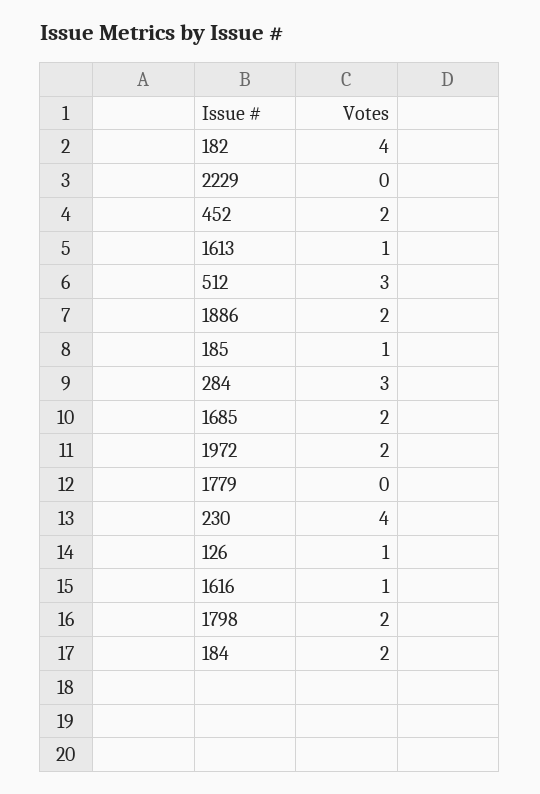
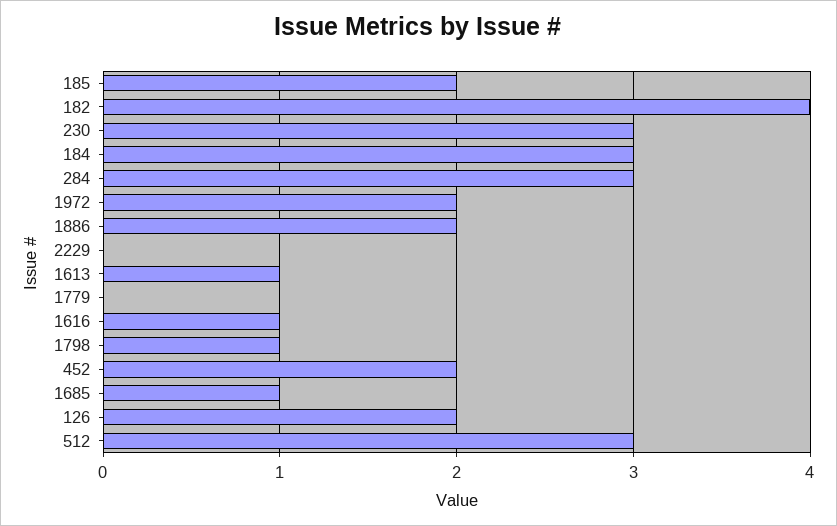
185: 1 -> 2
1685: 2 -> 1
230: 4 -> 3
126: 1 -> 2
1798: 2 -> 1
184: 2 -> 3

